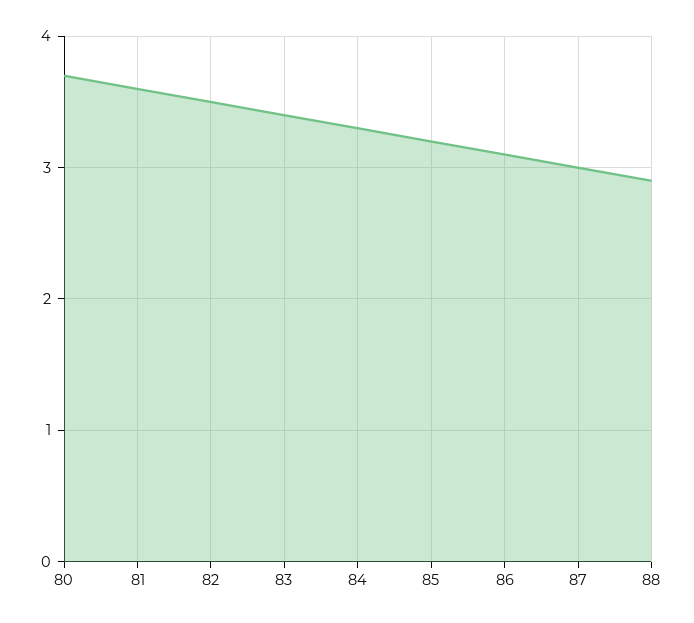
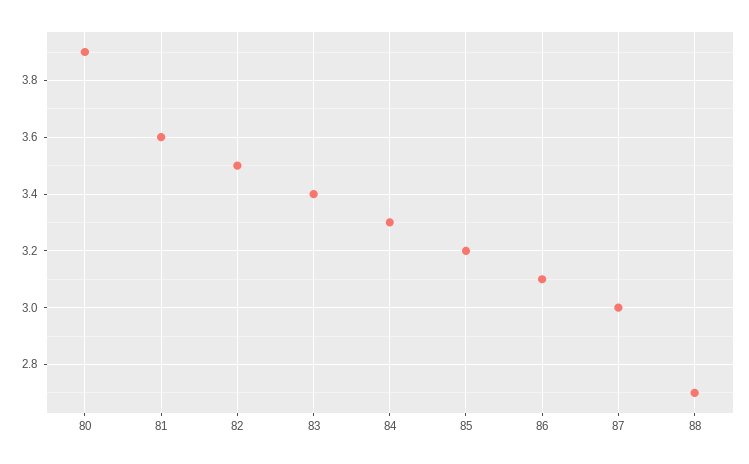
80: 3.7 -> 3.9
88: 2.9 -> 2.7

